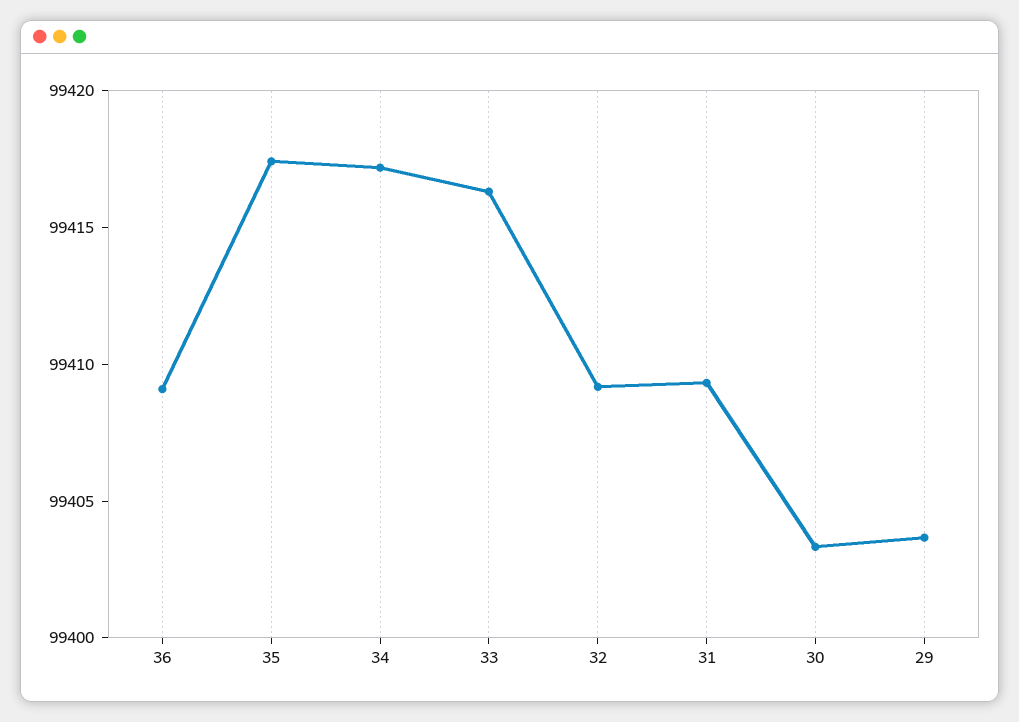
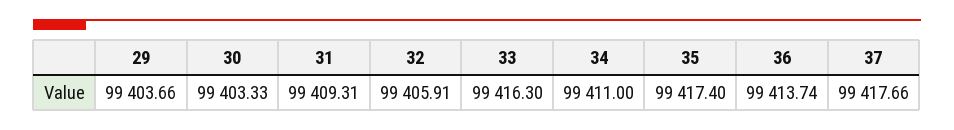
36: 99409 -> 99413.74
34: 99417 -> 99411
32: 99409 -> 99405.91
37: none -> 99417.66

